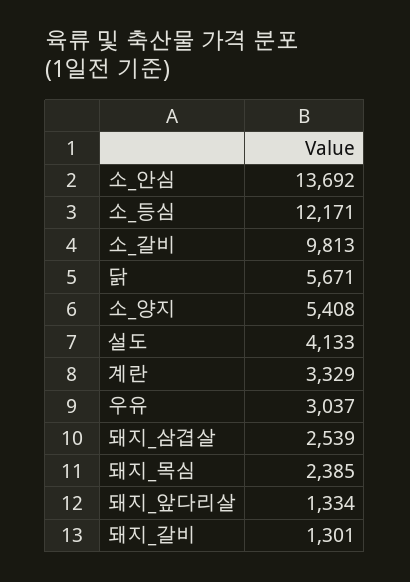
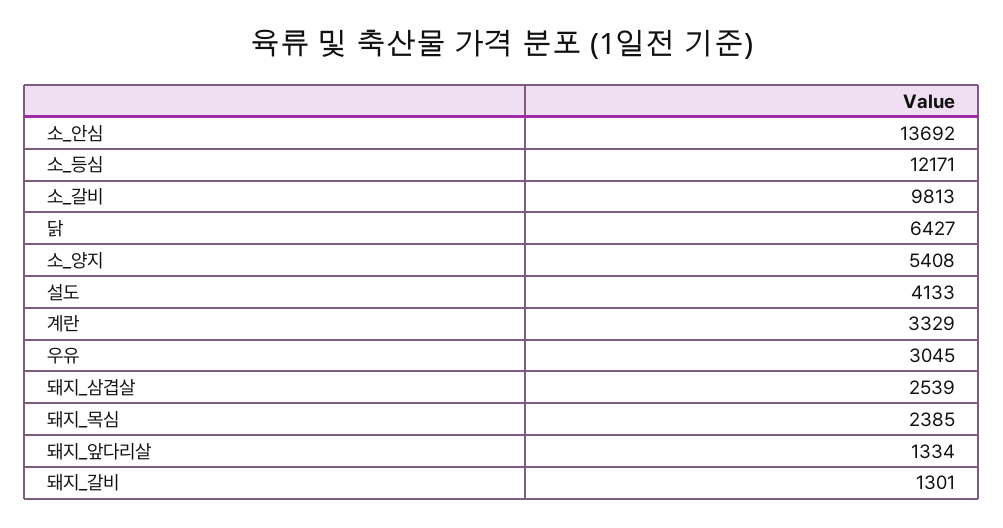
닭: 5671 -> 6427
우유: 3037 -> 3045

